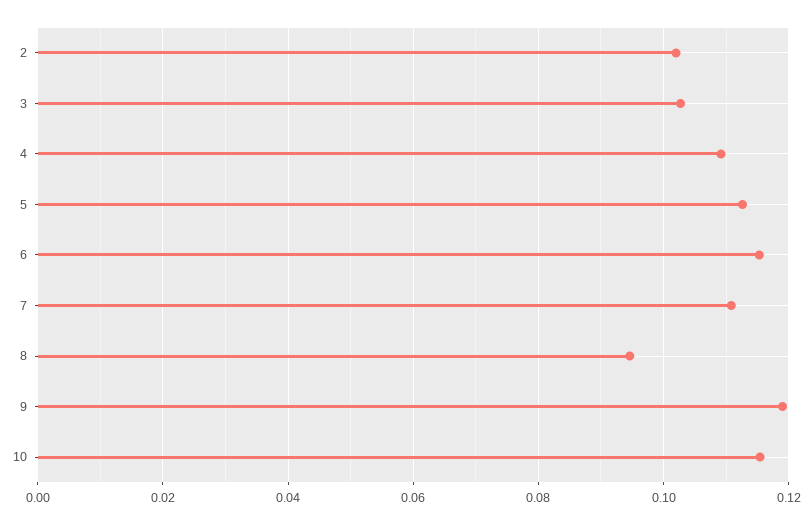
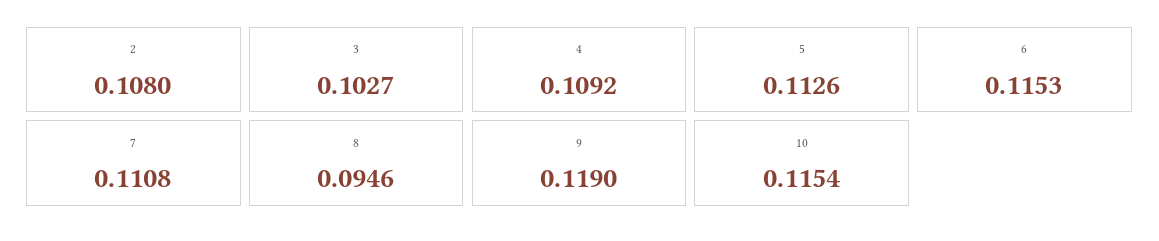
2: 0.102 -> 0.108

